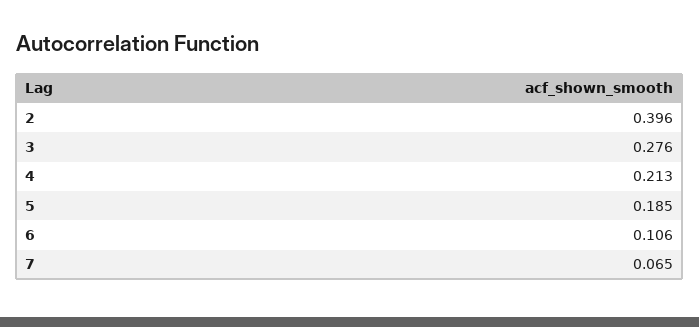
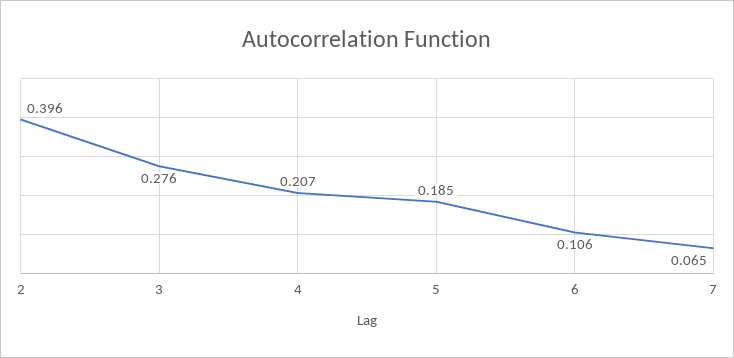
4: 0.213 -> 0.207

